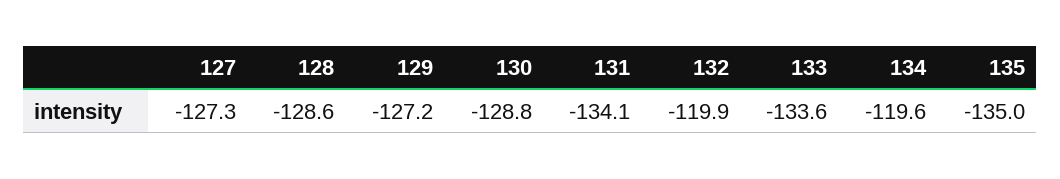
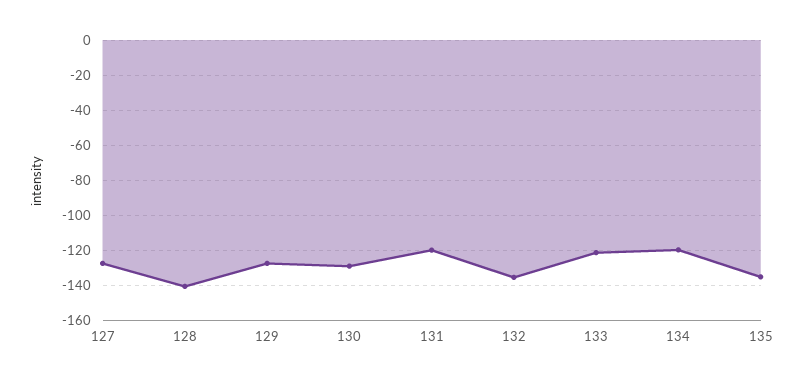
128: -128.6 -> -140
131: -134.1 -> -120
132: -119.9 -> -135
133: -133.6 -> -120

